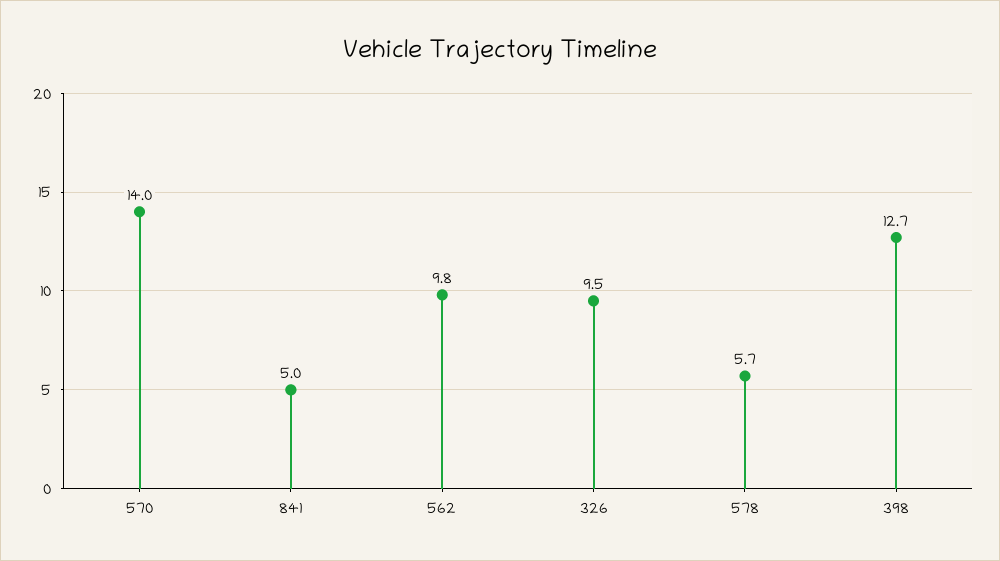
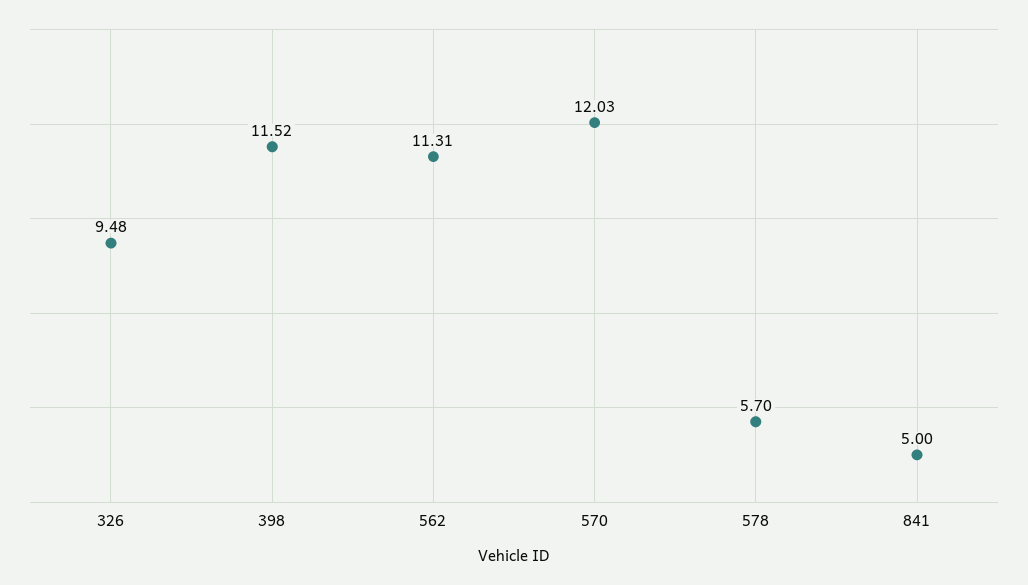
570: 14 -> 12.03
562: 9.8 -> 11.31
398: 12.7 -> 11.52

